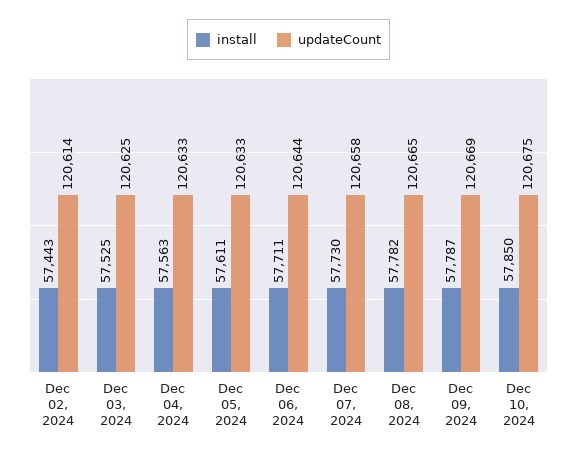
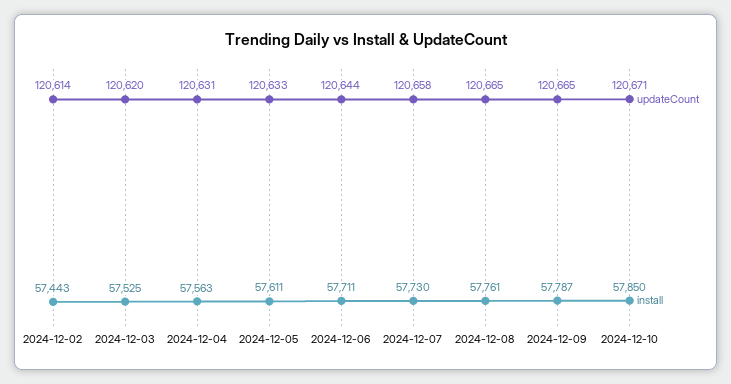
updateCount, Dec 03, 2024: 120625 -> 120620
updateCount, Dec 04, 2024: 120633 -> 120631
install, Dec 08, 2024: 57782 -> 57761
updateCount, Dec 09, 2024: 120669 -> 120665
updateCount, Dec 10, 2024: 120675 -> 120671

